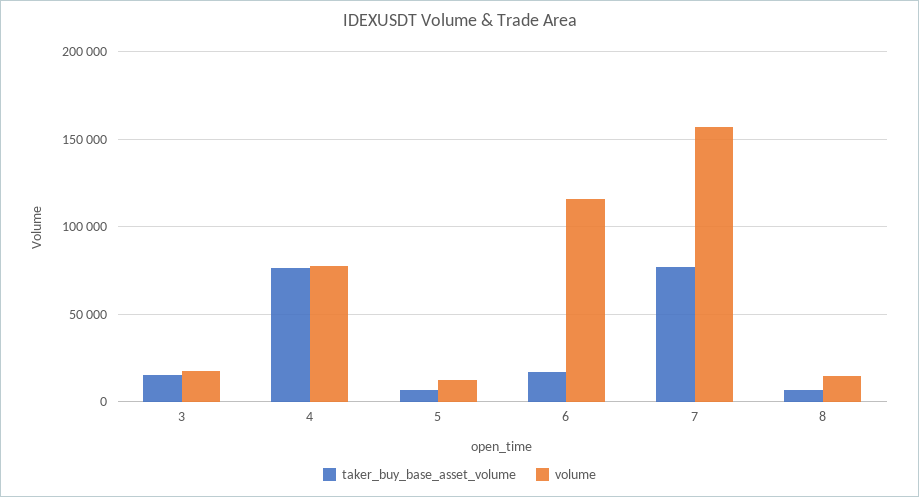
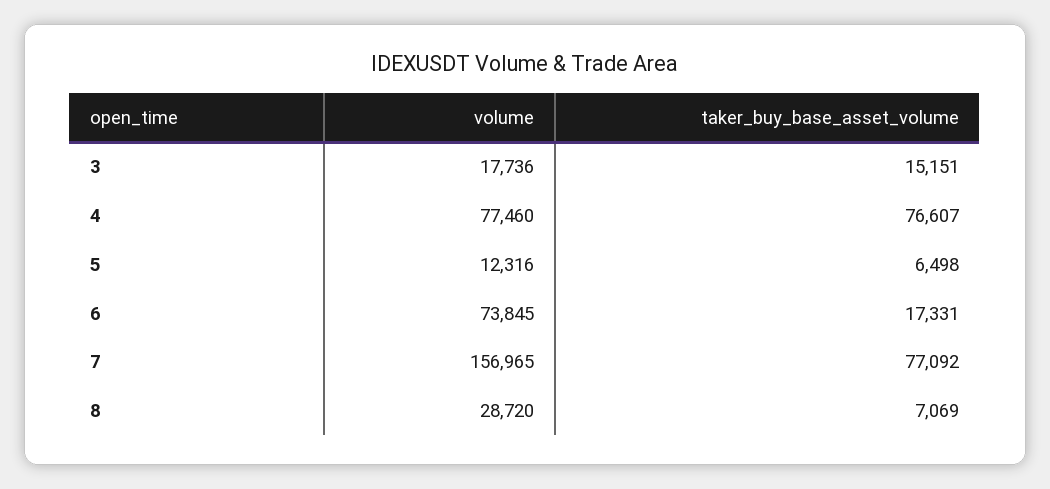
volume, 6: 115000 -> 73845
volume, 8: 15000 -> 28720

